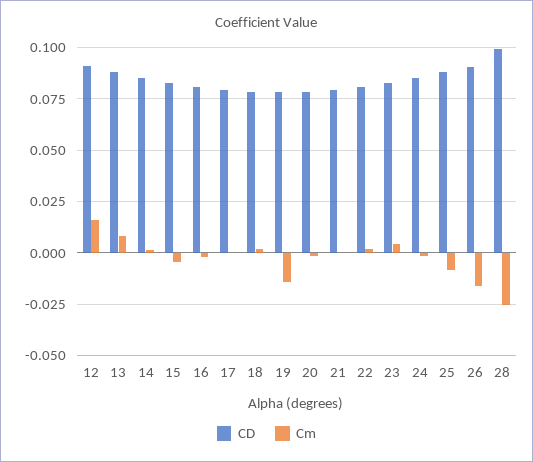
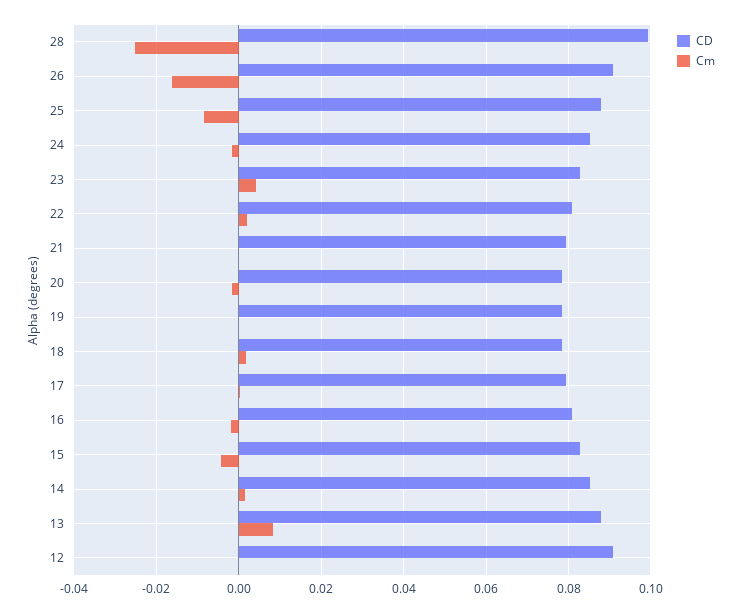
Cm, 12: 0.015 -> 0
Cm, 19: -0.015 -> 0

